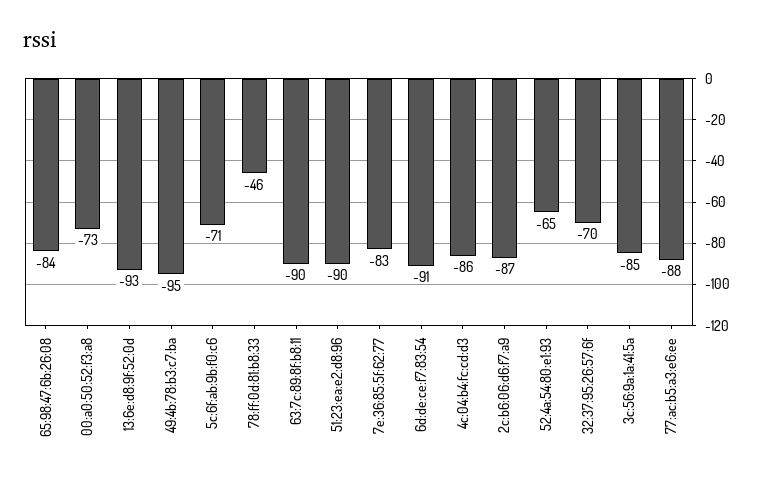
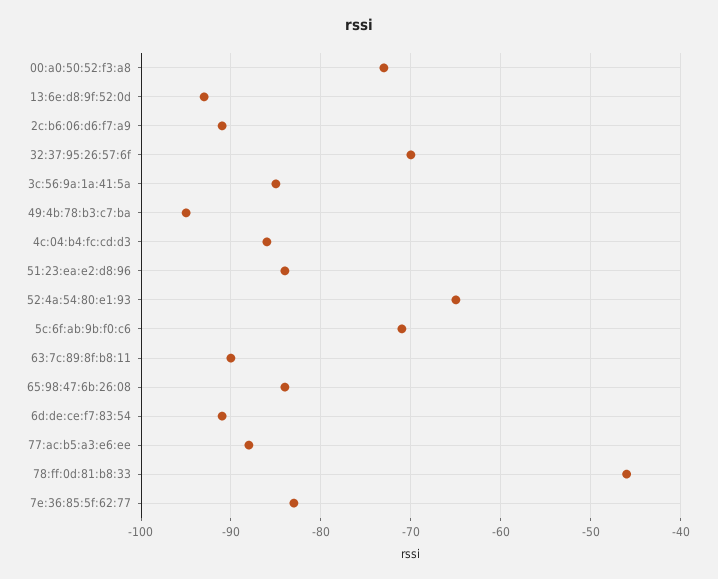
51:23:ea:e2:d8:96: -90 -> -84
2c:b6:06:d6:f7:a9: -87 -> -91

